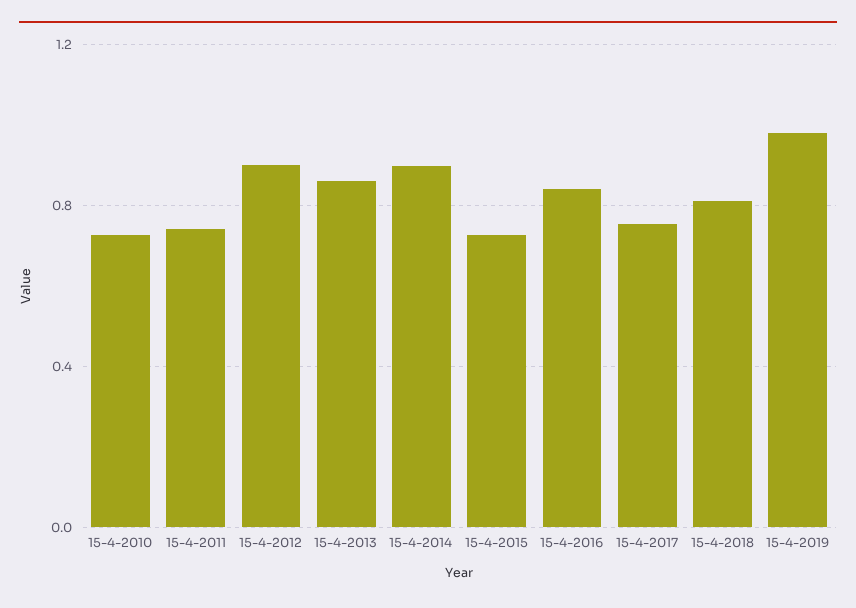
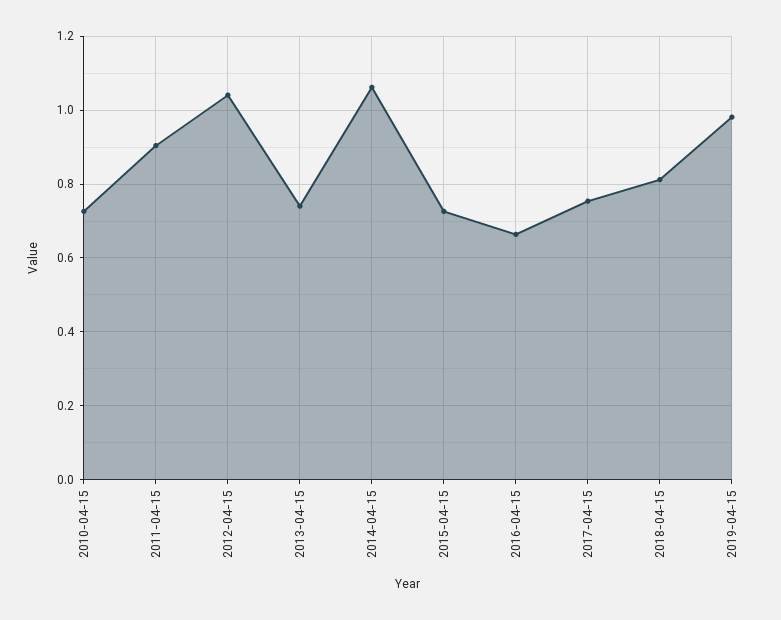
15-4-2011: 0.75 -> 0.9
15-4-2012: 0.9 -> 1.04
15-4-2013: 0.85 -> 0.74
15-4-2014: 0.9 -> 1.06
15-4-2016: 0.85 -> 0.66

